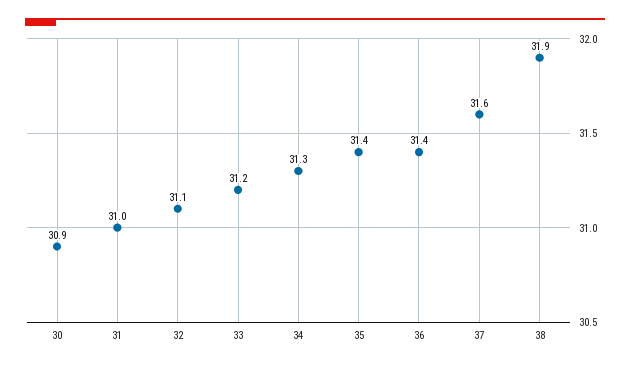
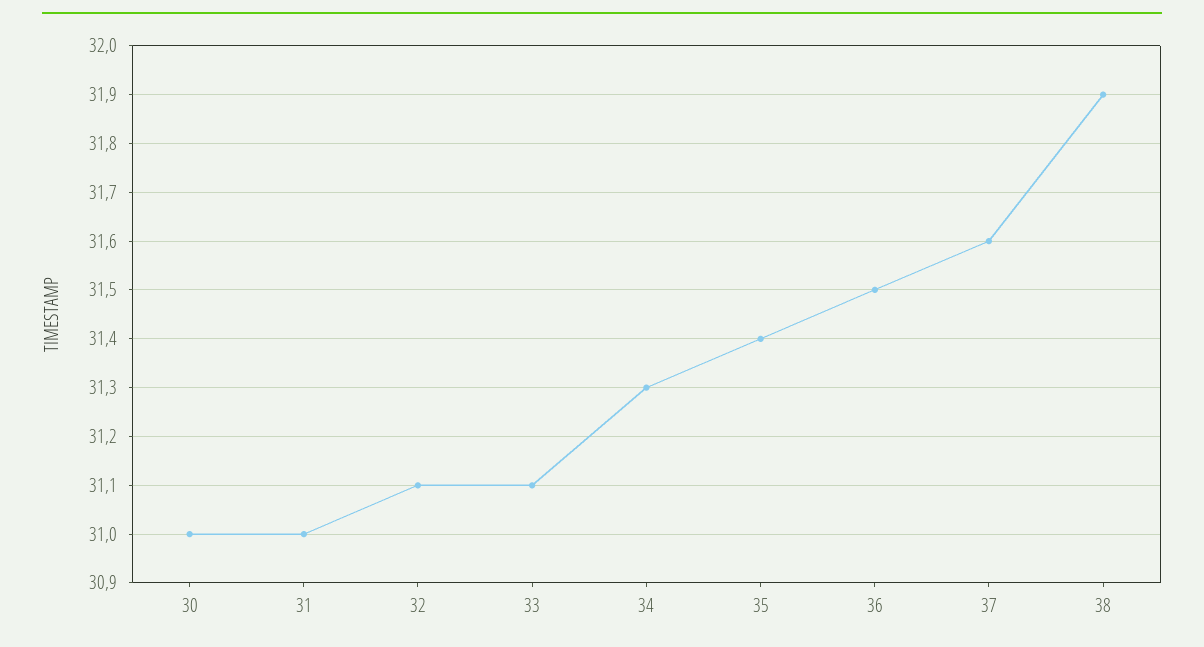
30: 30.9 -> 31
33: 31.2 -> 31.1
36: 31.4 -> 31.5

